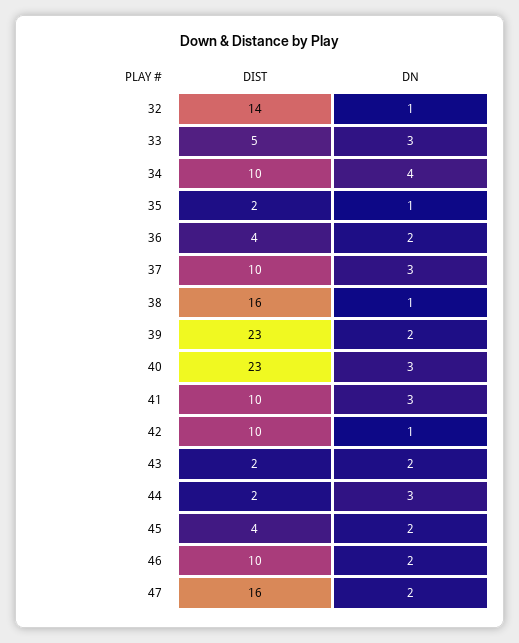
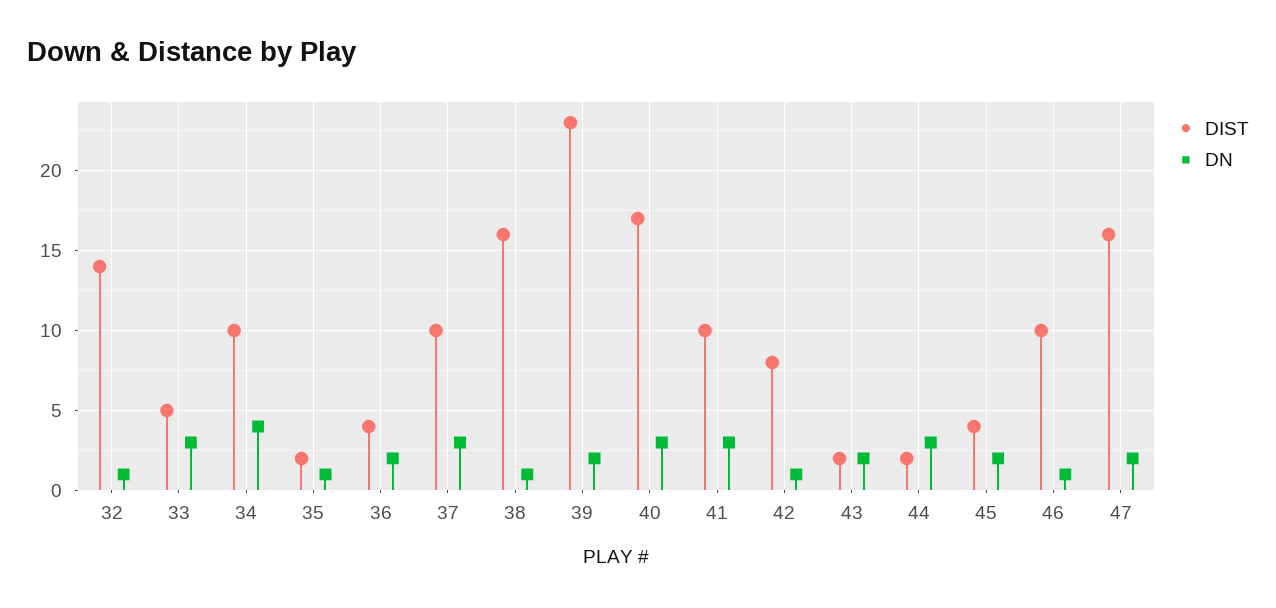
DIST, 40: 23 -> 17
DIST, 42: 10 -> 8
DN, 46: 2 -> 1

